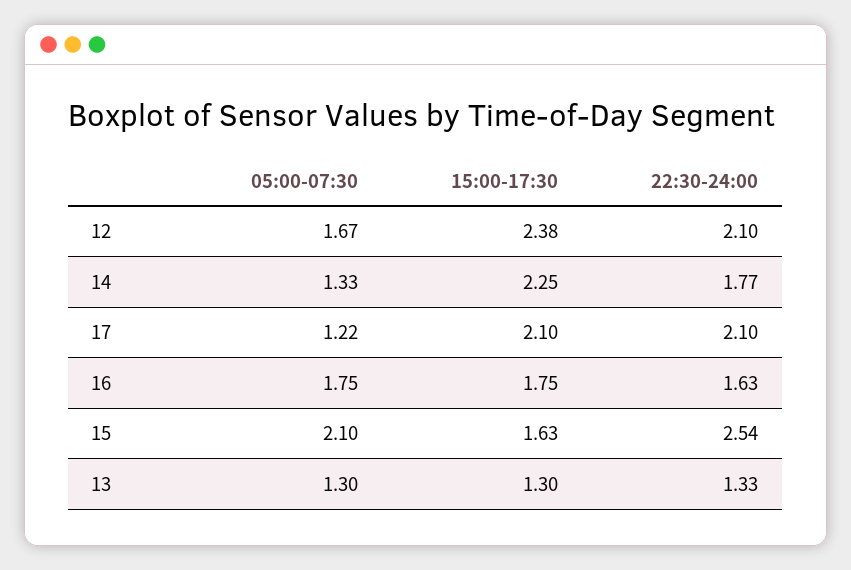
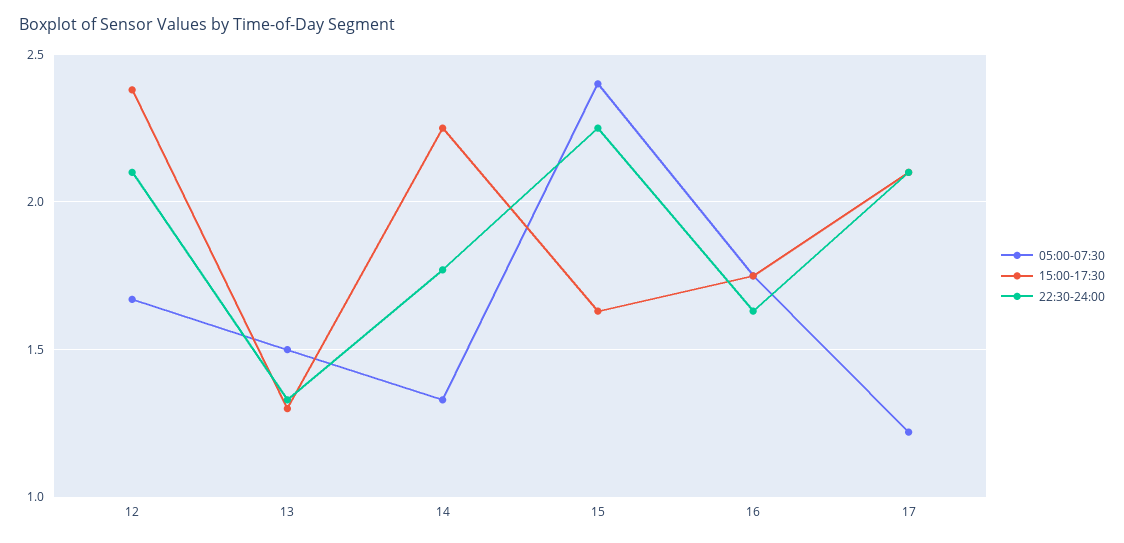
05:00-07:30, 15: 2.1 -> 2.4
22:30-24:00, 15: 2.54 -> 2.25
05:00-07:30, 13: 1.3 -> 1.5

